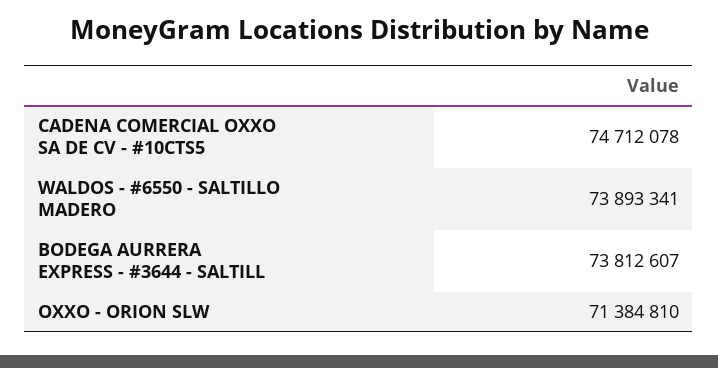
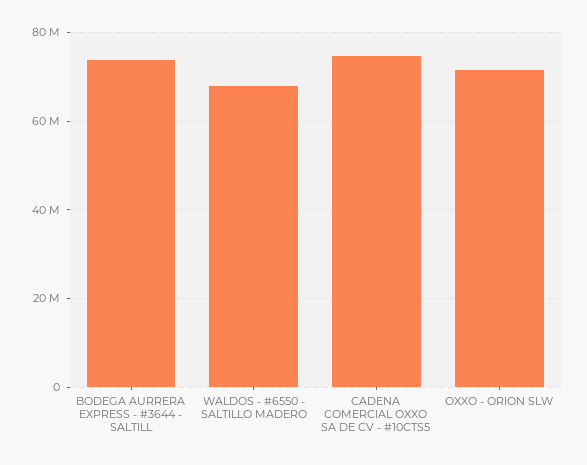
WALDOS - #6550 - SALTILLO MADERO: 73893341 -> 68000000

